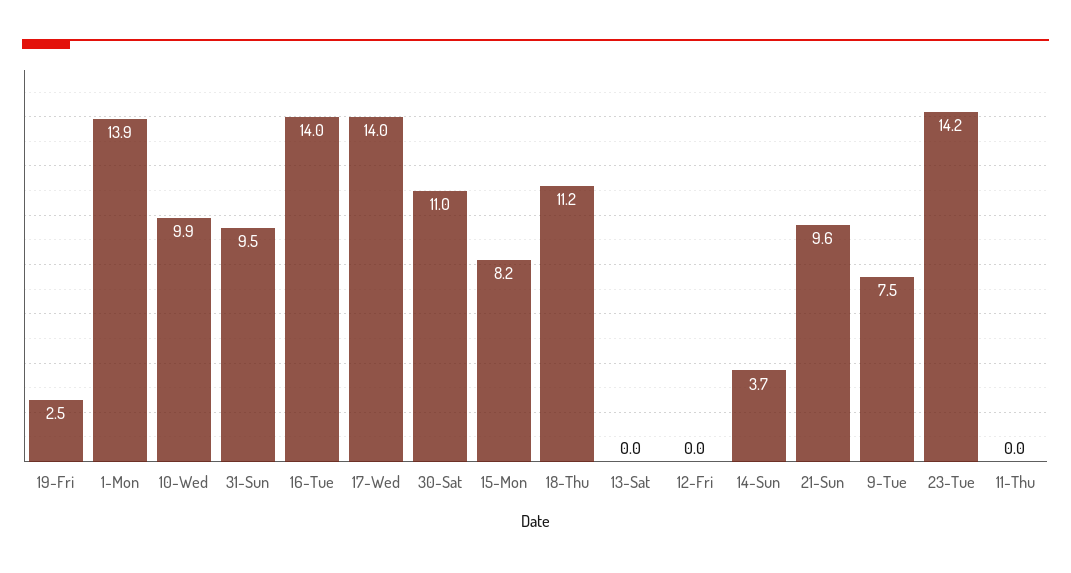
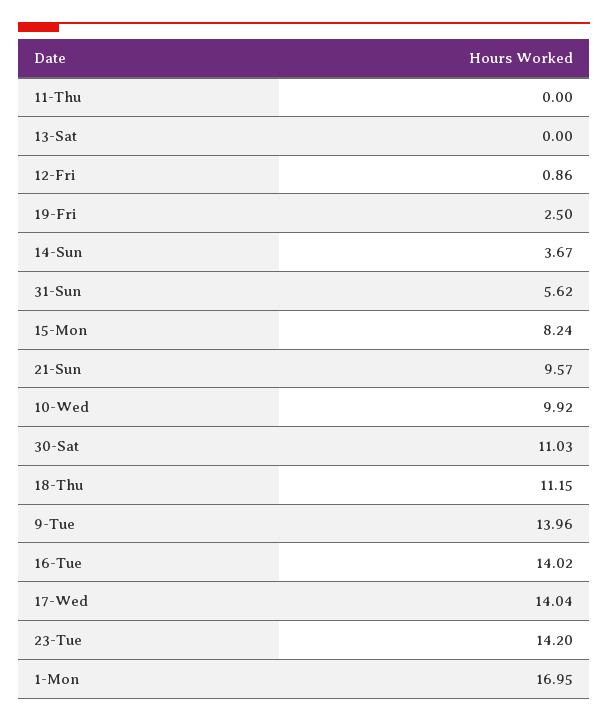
1-Mon: 13.9 -> 16.95
31-Sun: 9.5 -> 5.62
12-Fri: 0 -> 0.86
9-Tue: 7.5 -> 13.96

